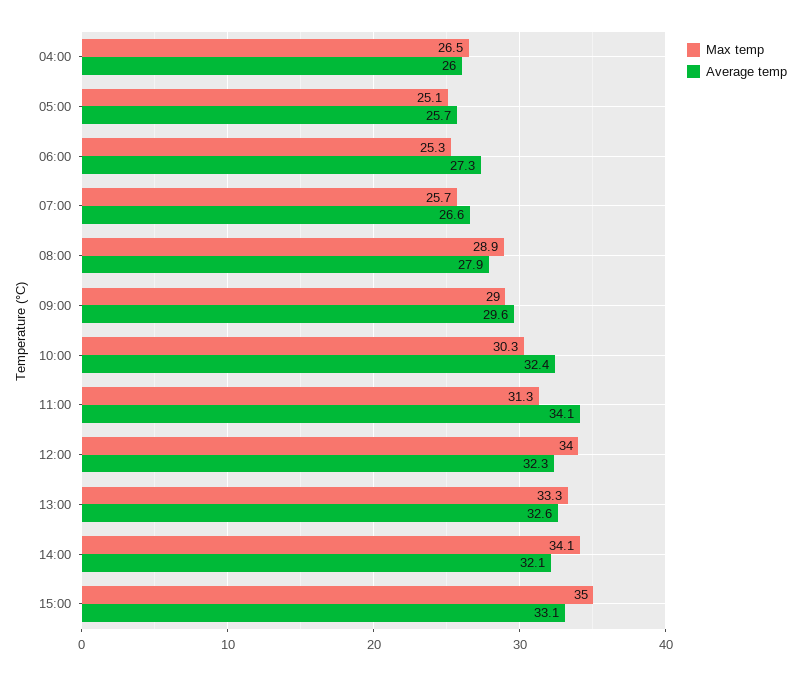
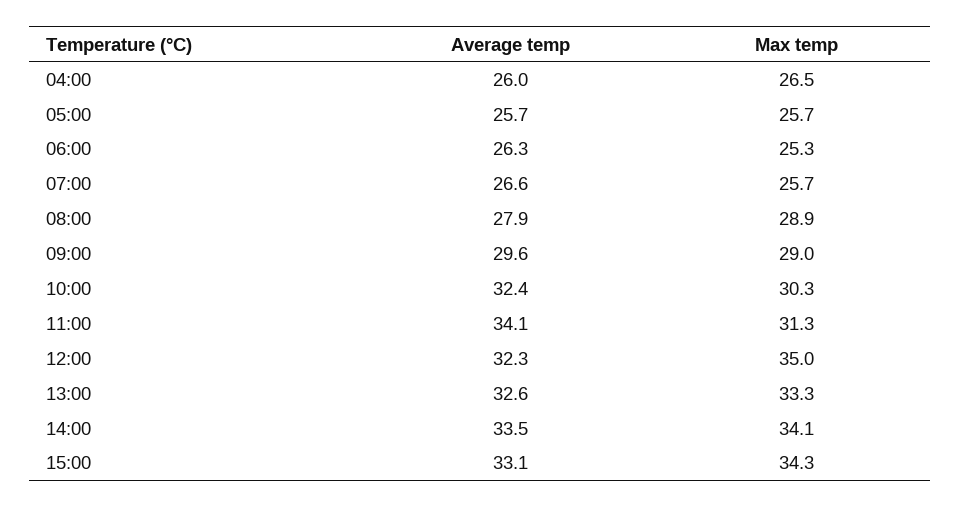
Max temp, 05:00: 25.1 -> 25.7
Average temp, 06:00: 27.3 -> 26.3
Max temp, 12:00: 34 -> 35
Average temp, 14:00: 32.1 -> 33.5
Max temp, 15:00: 35 -> 34.3

